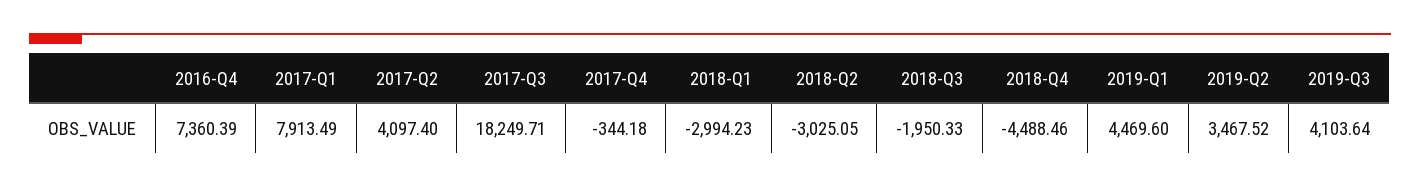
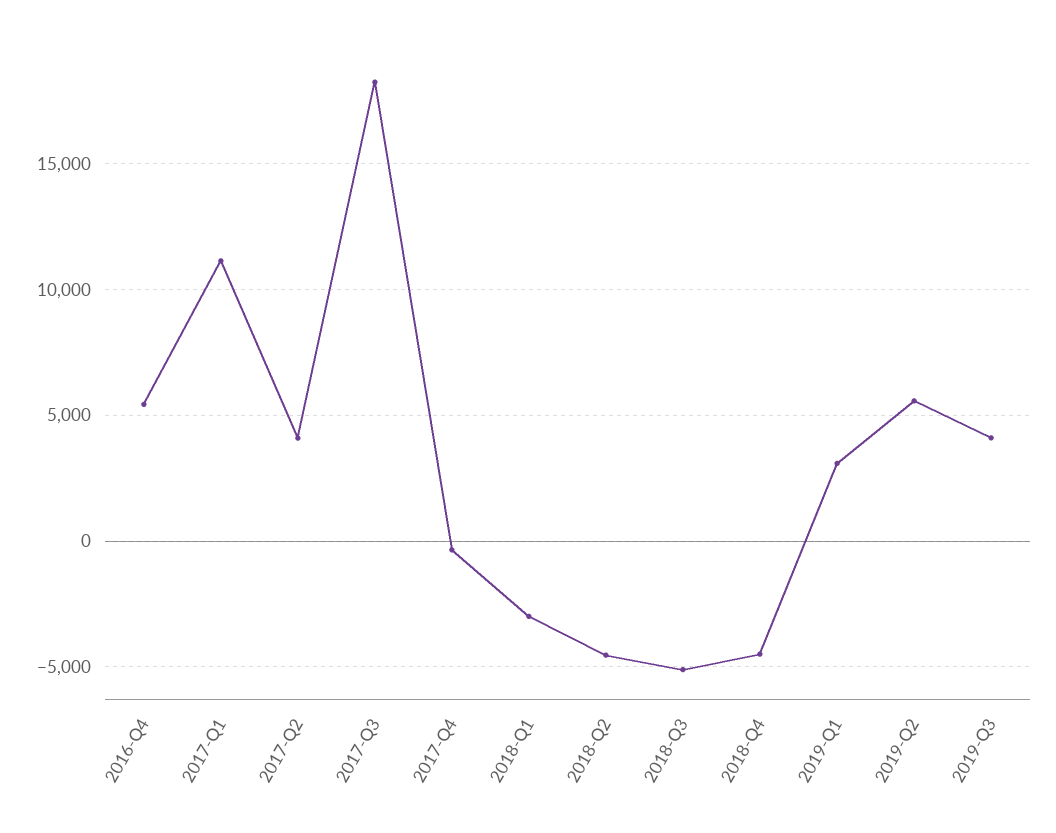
2016-Q4: 7360.39 -> 5500
2017-Q1: 7913.49 -> 11000
2018-Q2: -3025.05 -> -4500
2018-Q3: -1950.33 -> -5000
2019-Q1: 4469.6 -> 3000
2019-Q2: 3467.52 -> 5500

